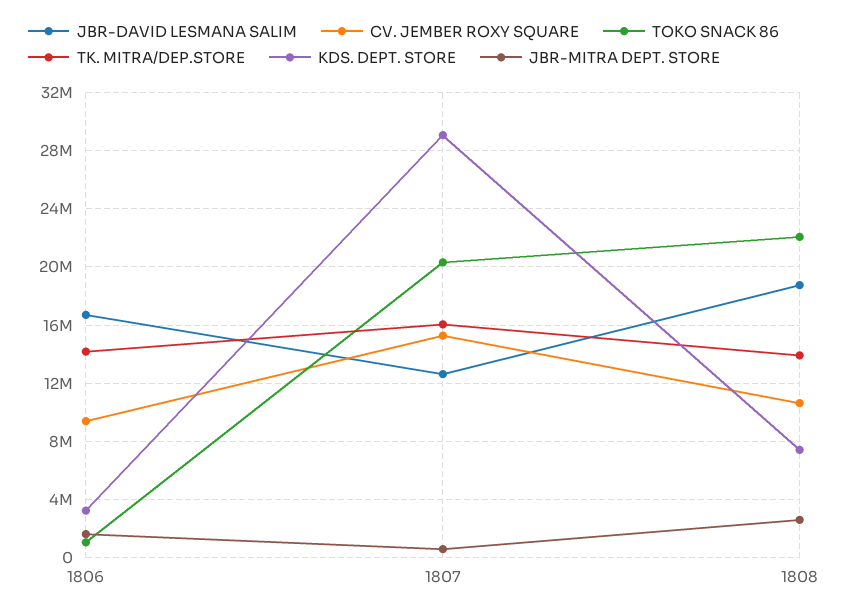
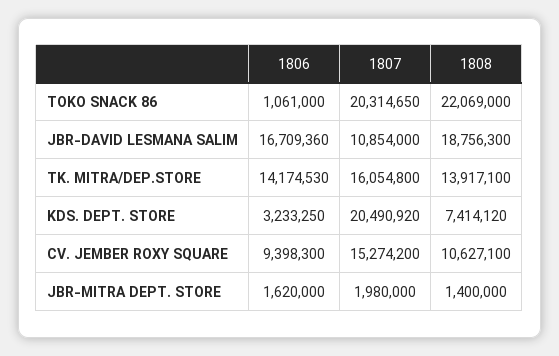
JBR-DAVID LESMANA SALIM, 1807: 12500000 -> 10854000
KDS. DEPT. STORE, 1807: 29000000 -> 20490920
JBR-MITRA DEPT. STORE, 1807: 500000 -> 1980000
JBR-MITRA DEPT. STORE, 1808: 2500000 -> 1400000

